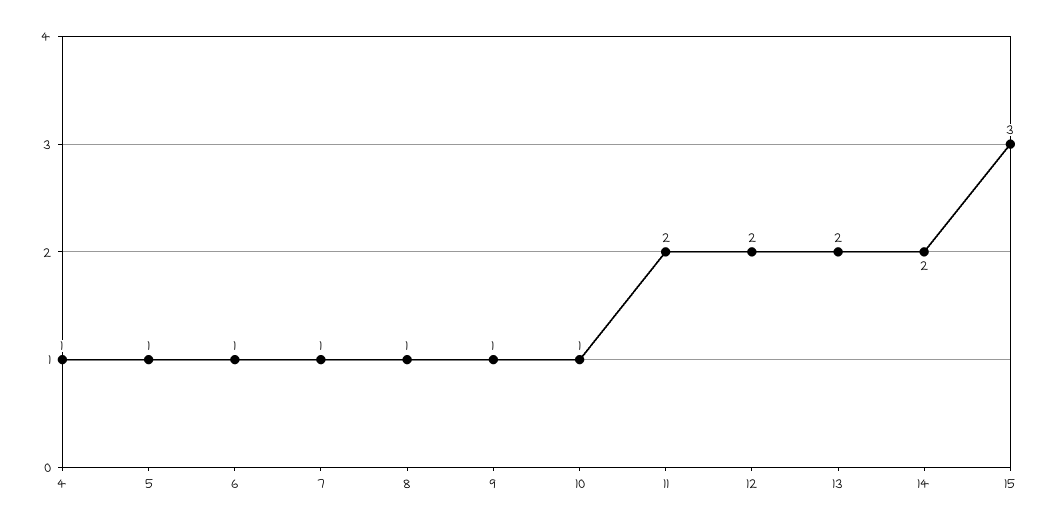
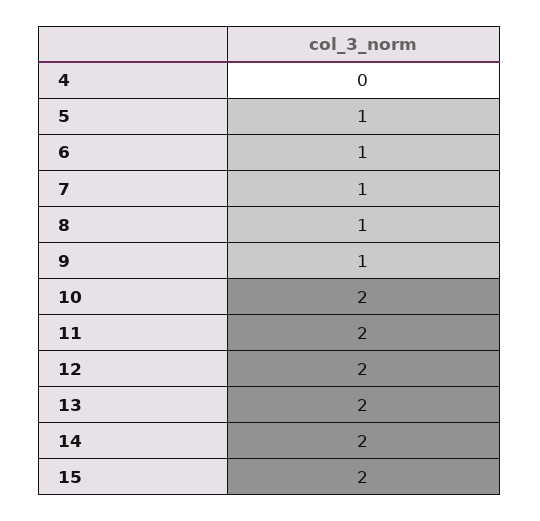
4: 1 -> 0
10: 1 -> 2
15: 3 -> 2

